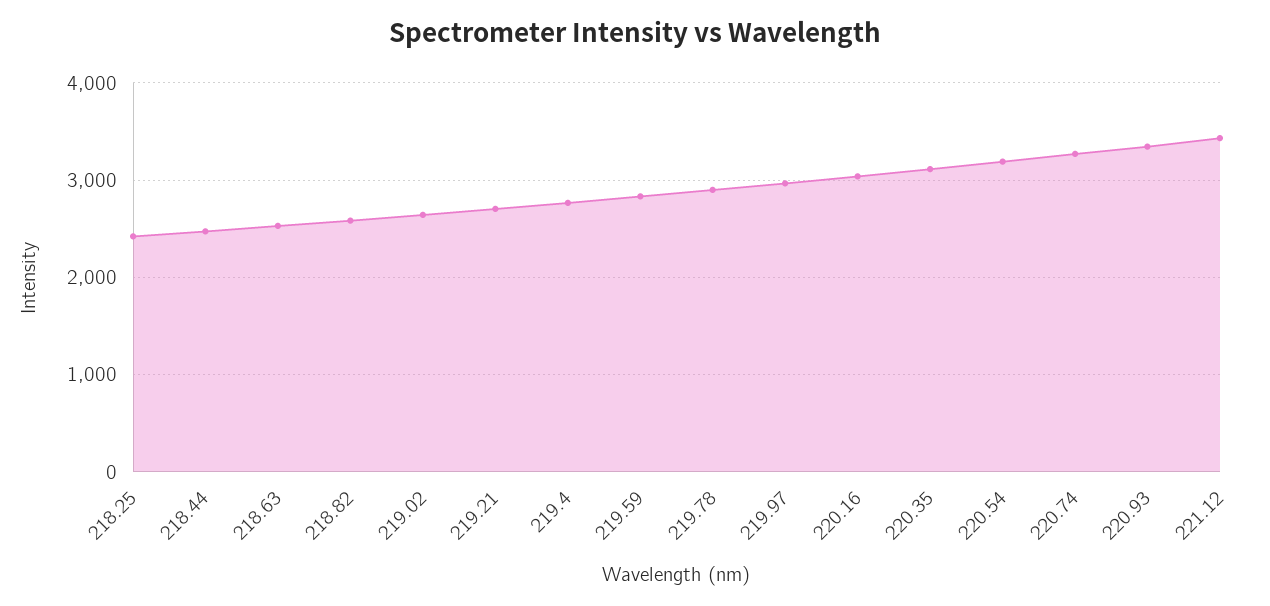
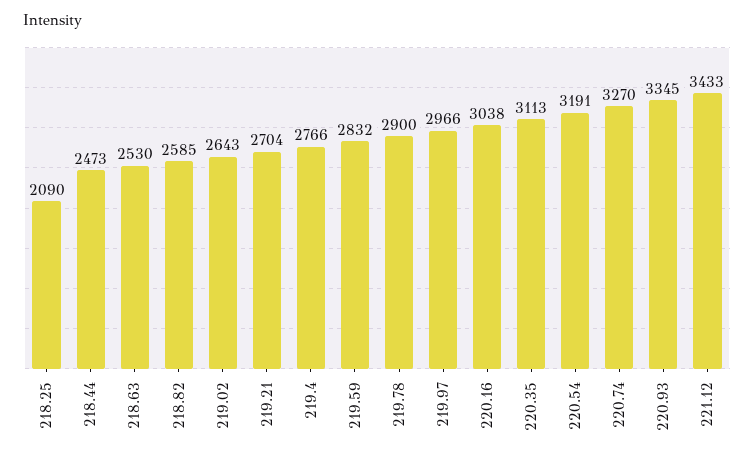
218.25: 2400 -> 2090

